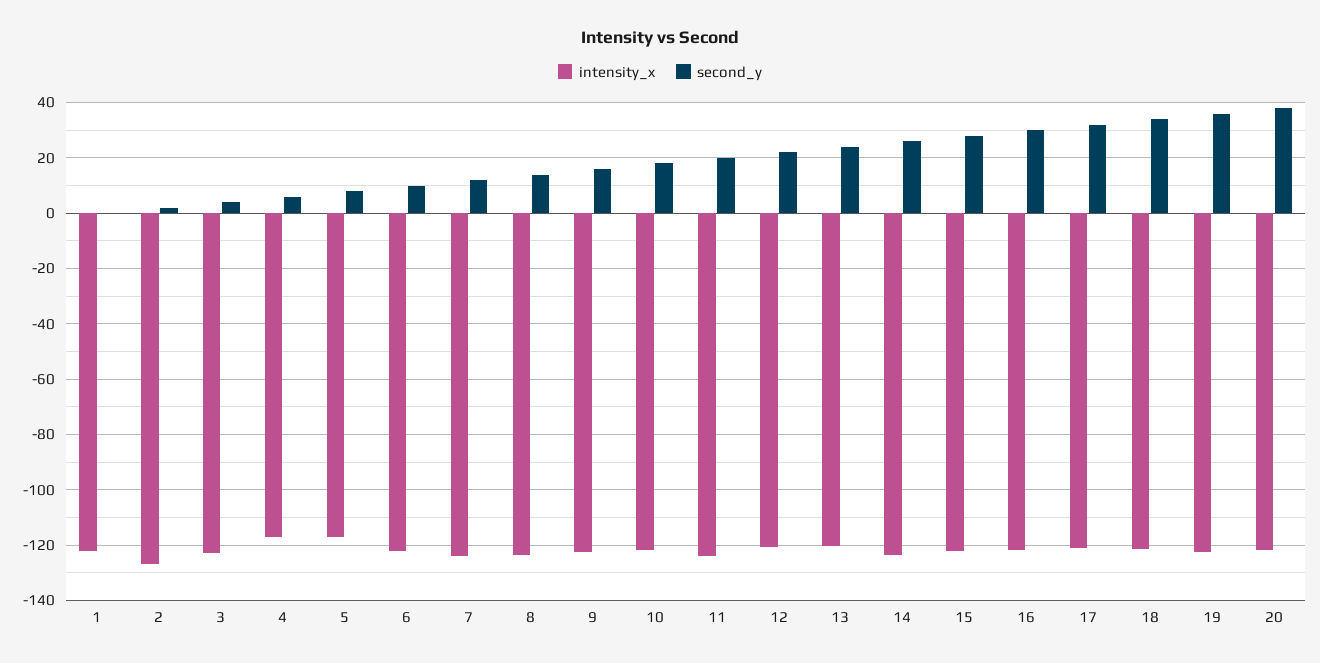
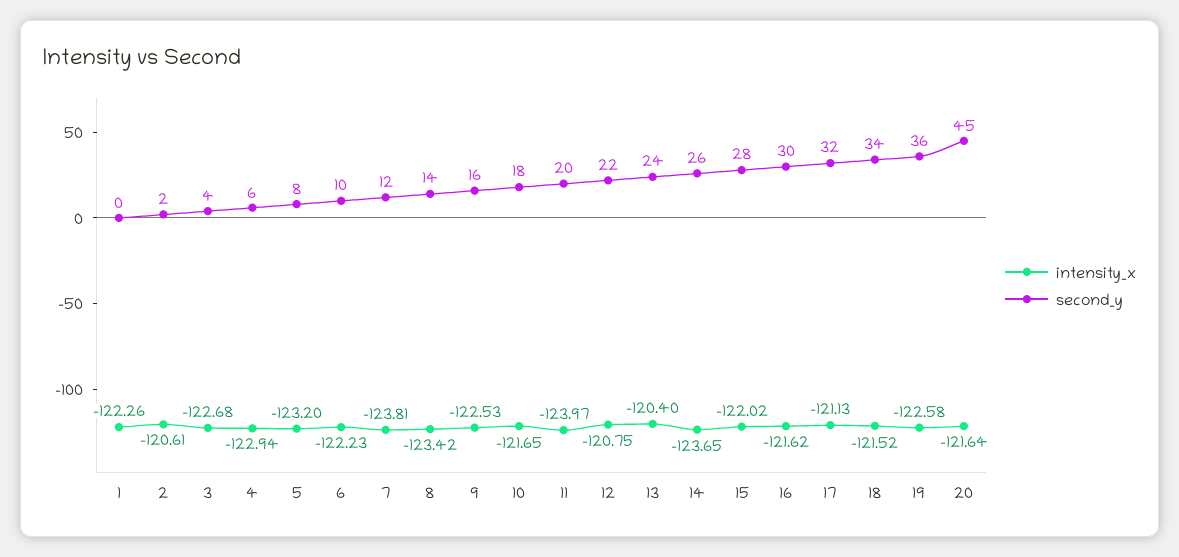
intensity_x, 2: -127.5 -> -120.61
intensity_x, 4: -117.5 -> -122.94
intensity_x, 5: -117.5 -> -123.2
second_y, 20: 37.5 -> 45

